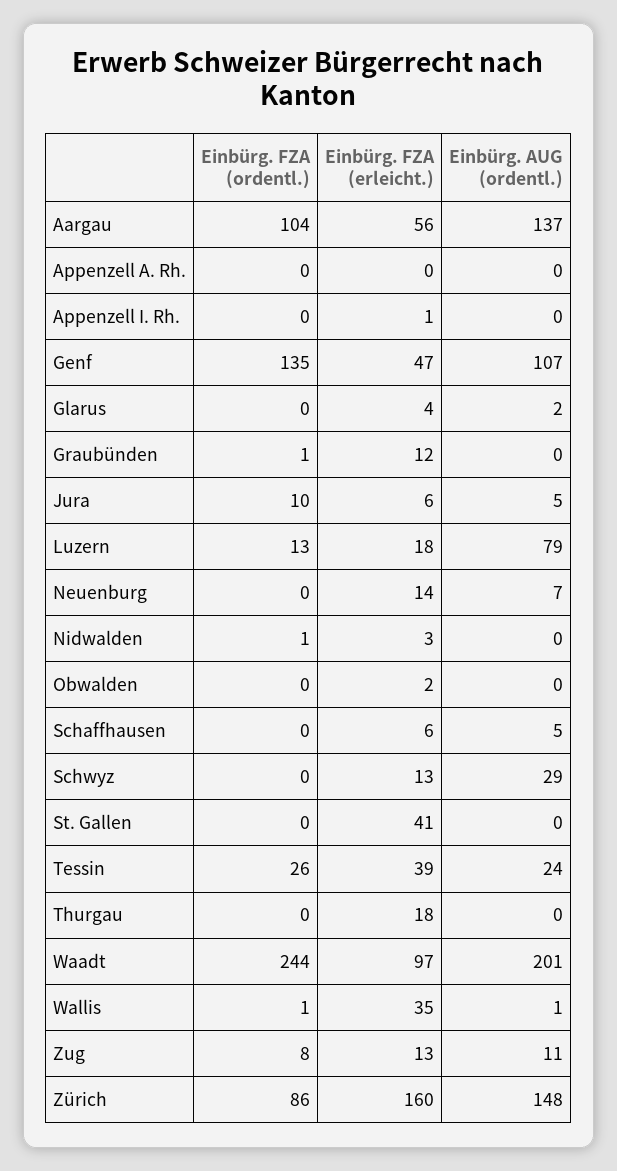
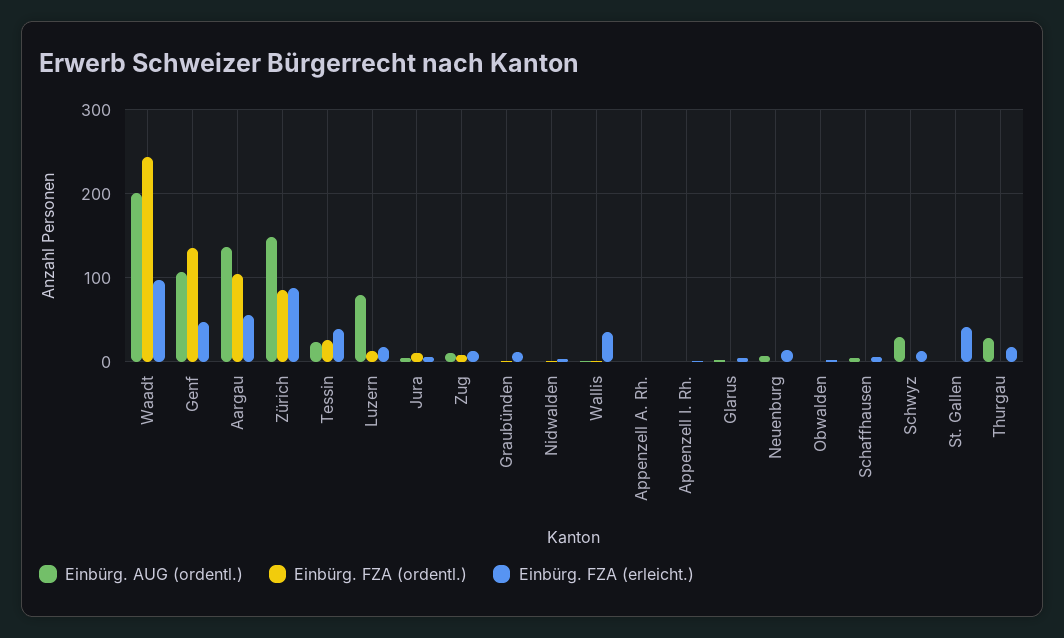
Einbürg. AUG (ordentl.), Thurgau: 0 -> 30
Einbürg. FZA (erleicht.), Zürich: 160 -> 90

